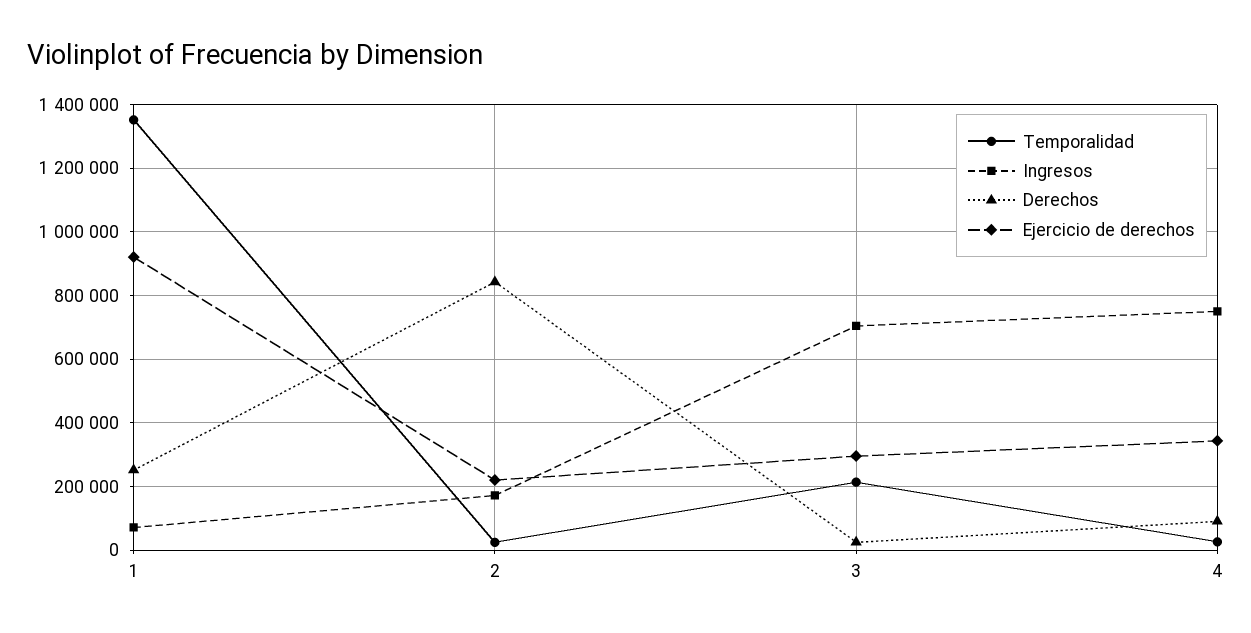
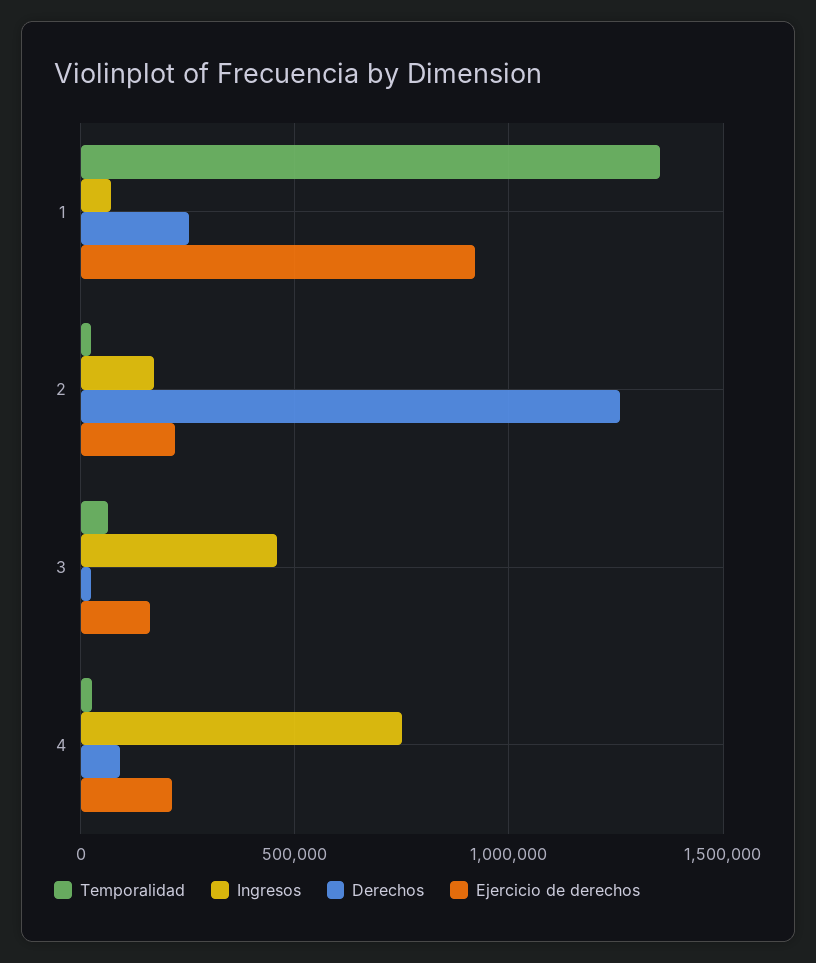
Derechos, 2: 840000 -> 1250000
Temporalidad, 3: 220000 -> 50000
Ingresos, 3: 700000 -> 450000
Ejercicio de derechos, 3: 300000 -> 150000
Ejercicio de derechos, 4: 340000 -> 200000

